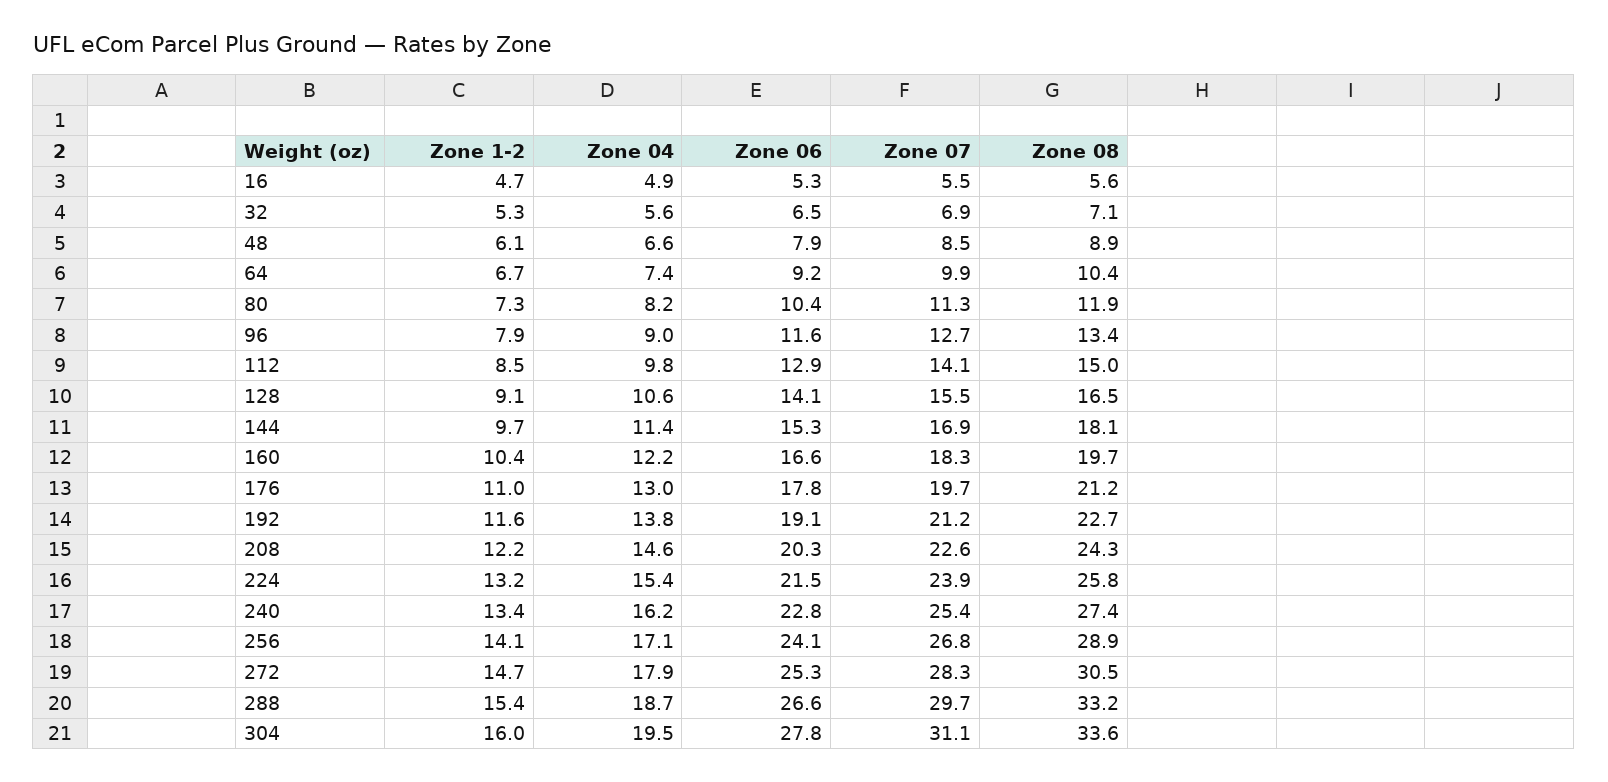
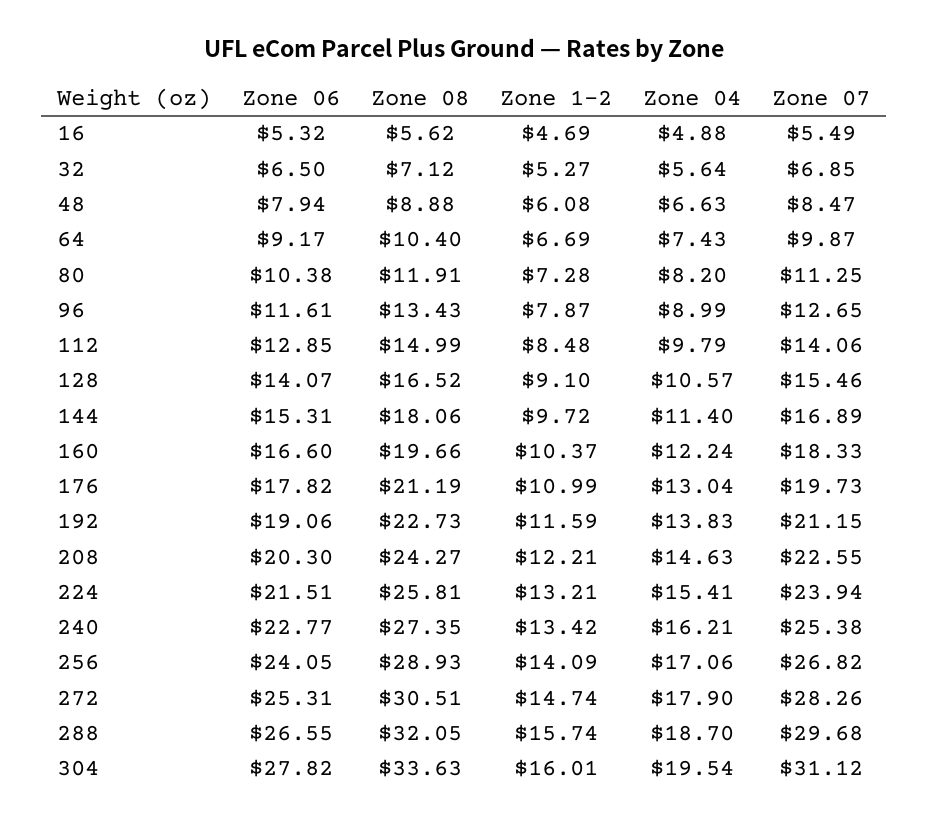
Zone 1-2, 288: 15.4 -> 15.74
Zone 08, 288: 33.2 -> 32.05

